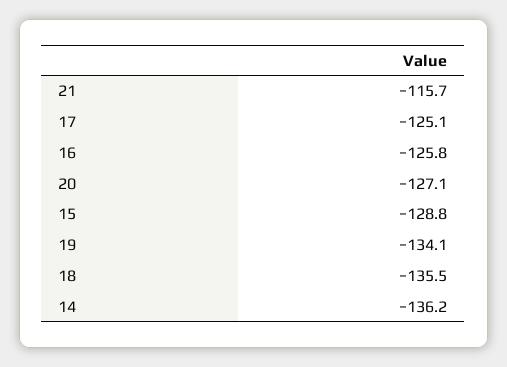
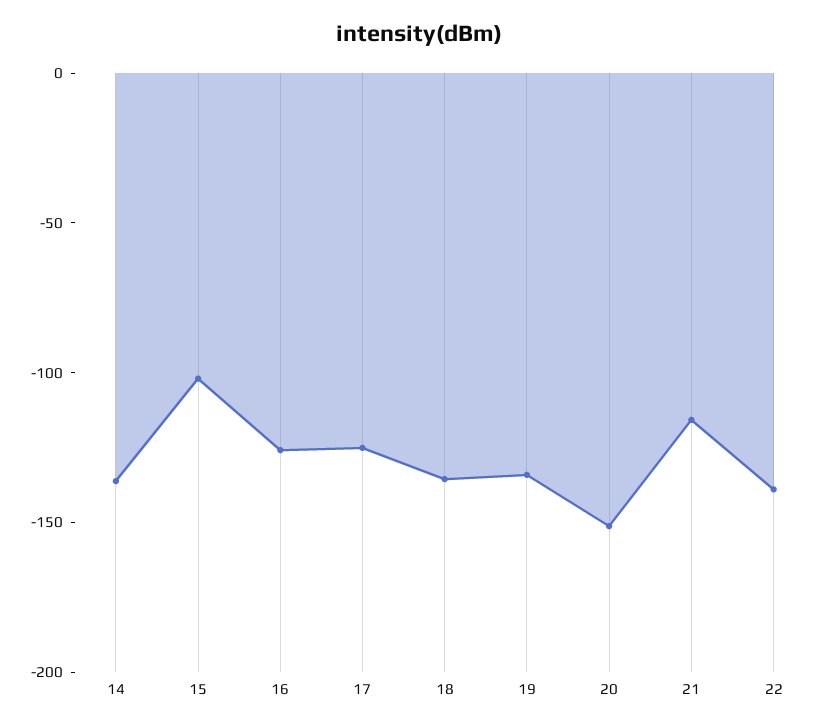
20: -127.1 -> -150
15: -128.8 -> -100
22: none -> -140

